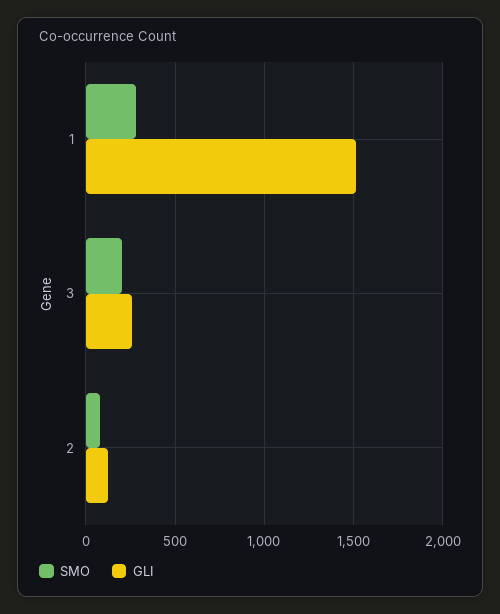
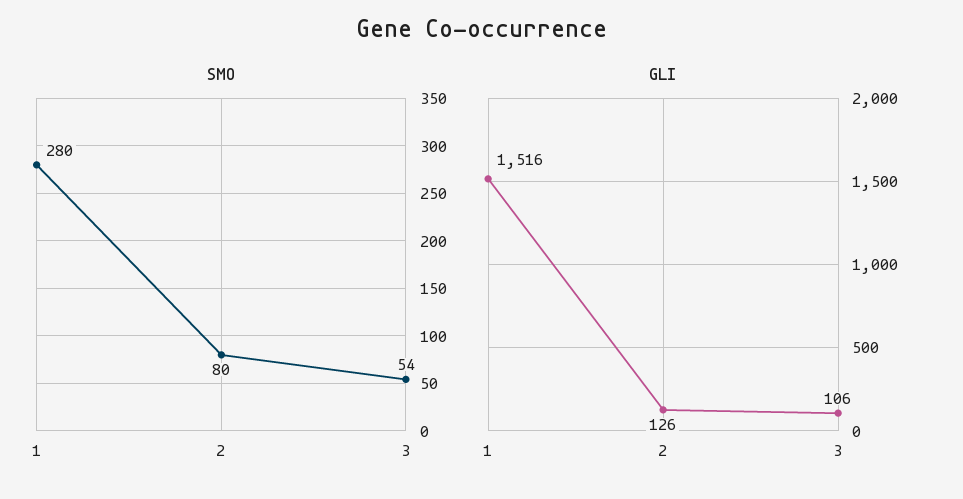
SMO, 3: 200 -> 54
GLI, 3: 250 -> 106

